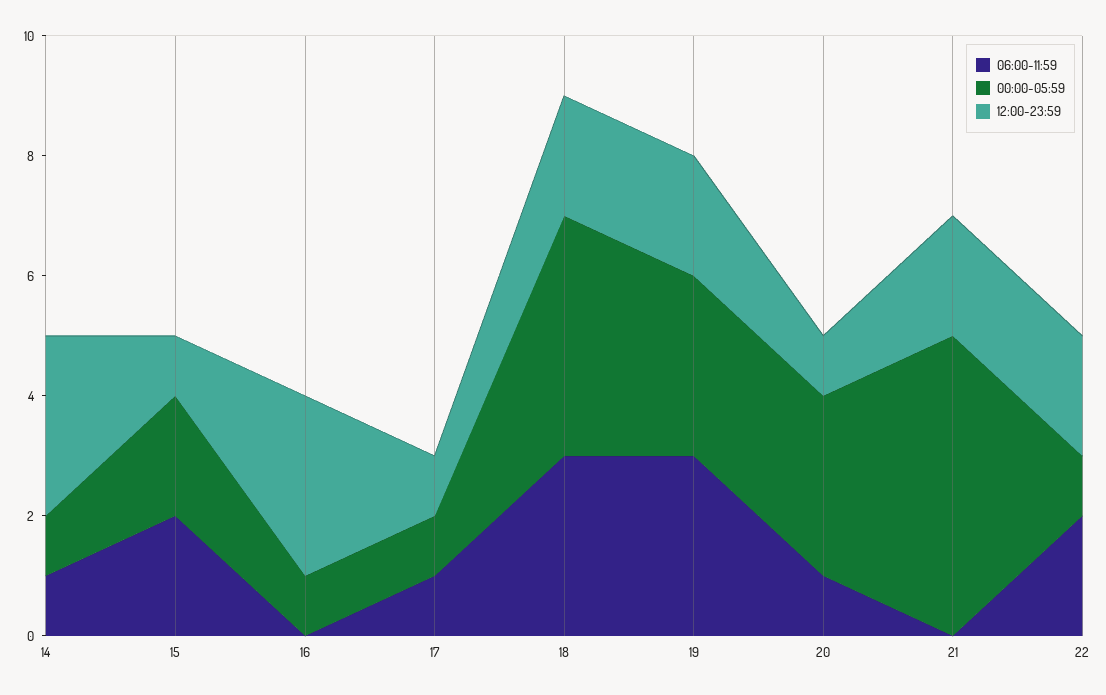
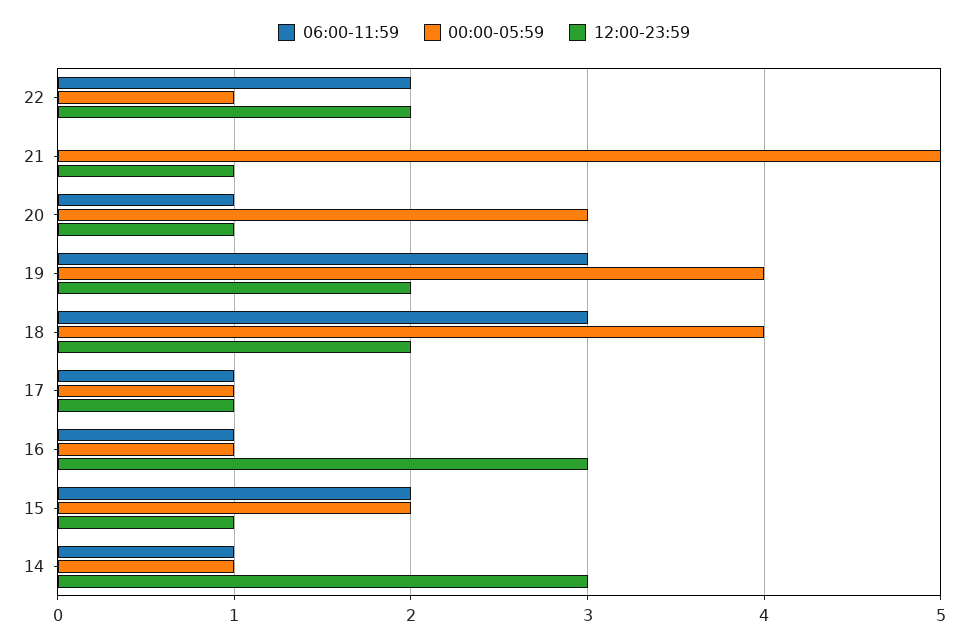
06:00-11:59, 16: 0 -> 1
00:00-05:59, 19: 3 -> 4
12:00-23:59, 21: 2 -> 1

